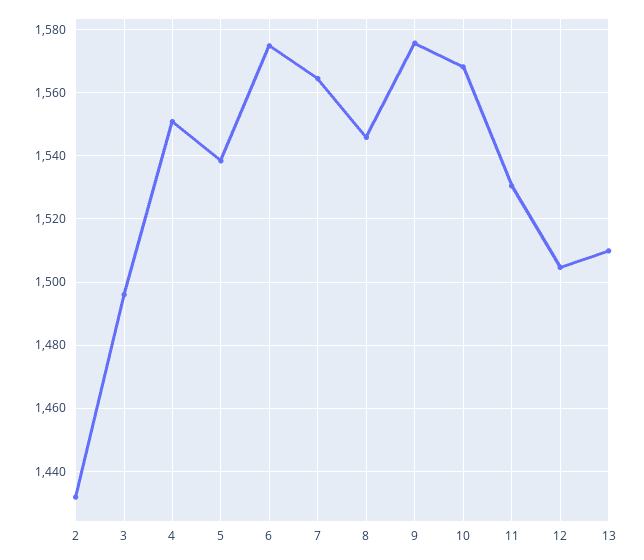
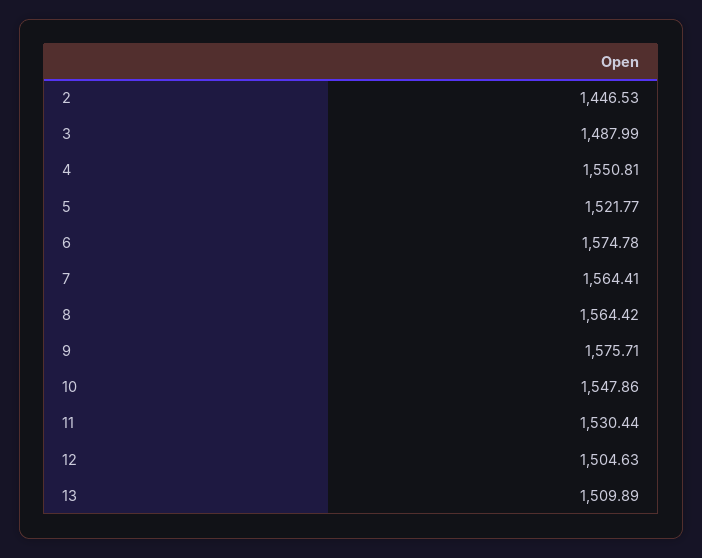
2: 1432 -> 1446.53
3: 1496 -> 1487.99
5: 1538 -> 1521.77
8: 1546 -> 1564.42
10: 1568 -> 1547.86

